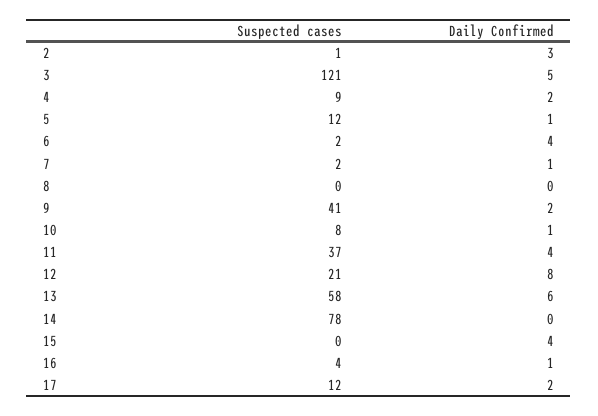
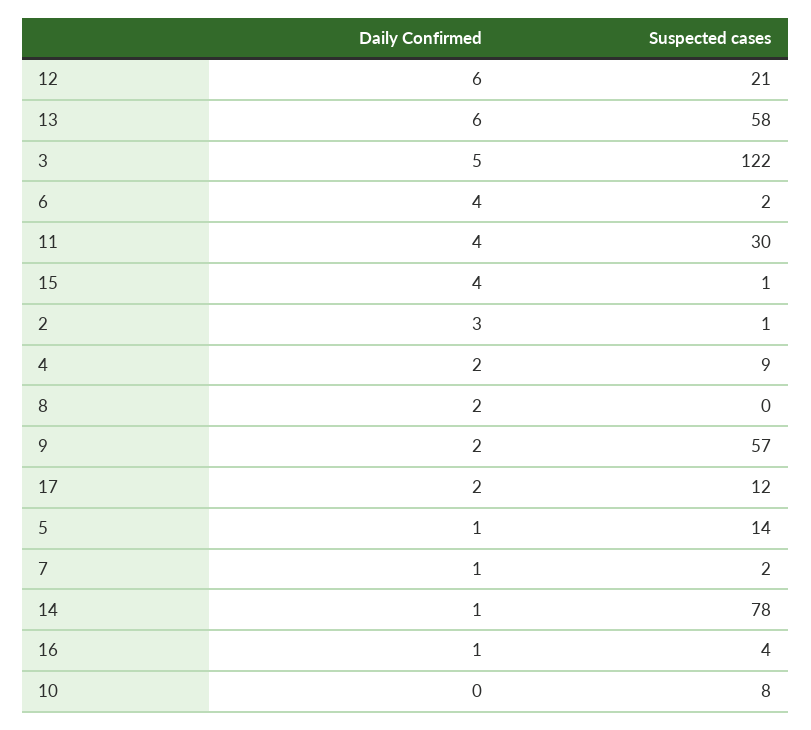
Suspected cases, 3: 121 -> 122
Suspected cases, 5: 12 -> 14
Daily Confirmed, 8: 0 -> 2
Suspected cases, 9: 41 -> 57
Daily Confirmed, 10: 1 -> 0
Suspected cases, 11: 37 -> 30
Daily Confirmed, 12: 8 -> 6
Daily Confirmed, 14: 0 -> 1
Suspected cases, 15: 0 -> 1

